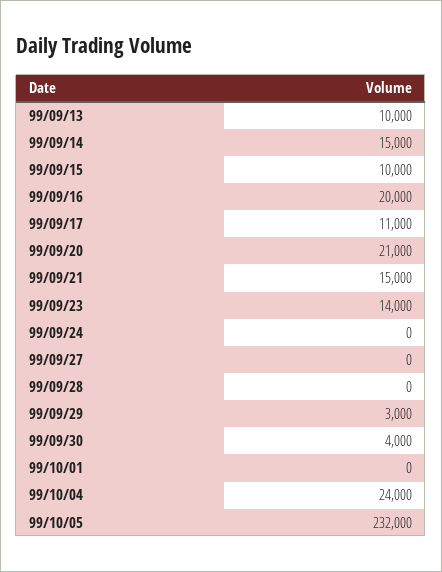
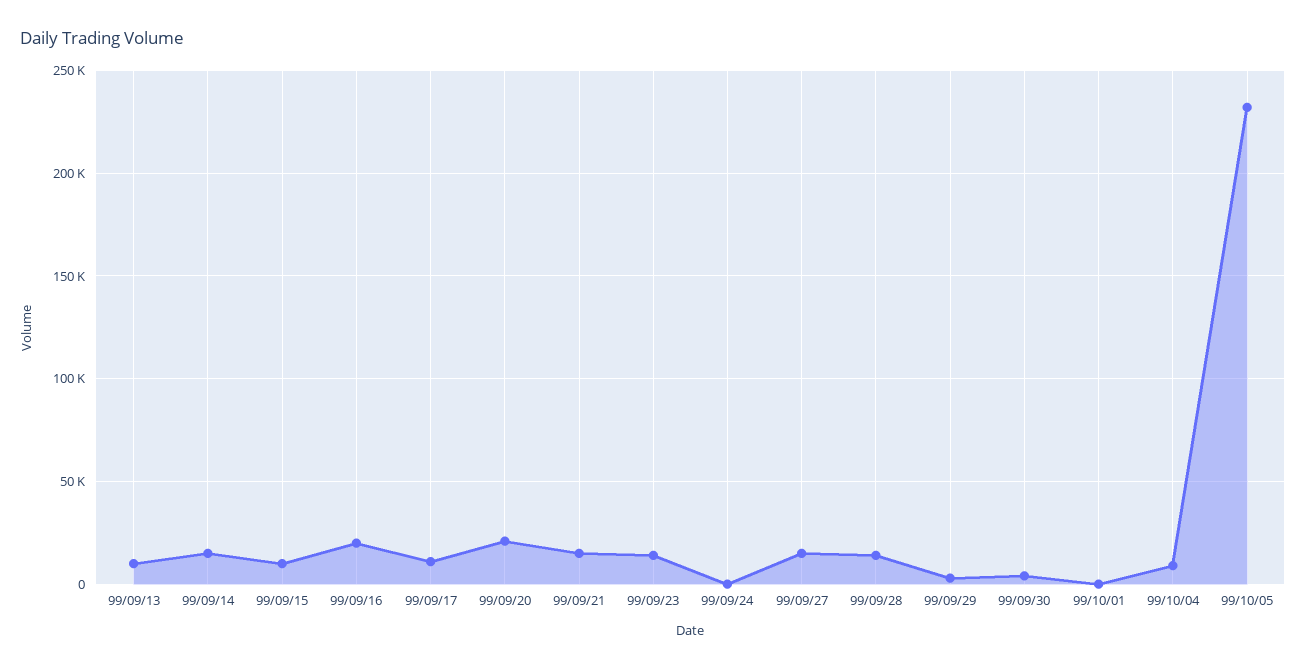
99/09/27: 0 -> 15000
99/09/28: 0 -> 15000
99/10/04: 24000 -> 10000

